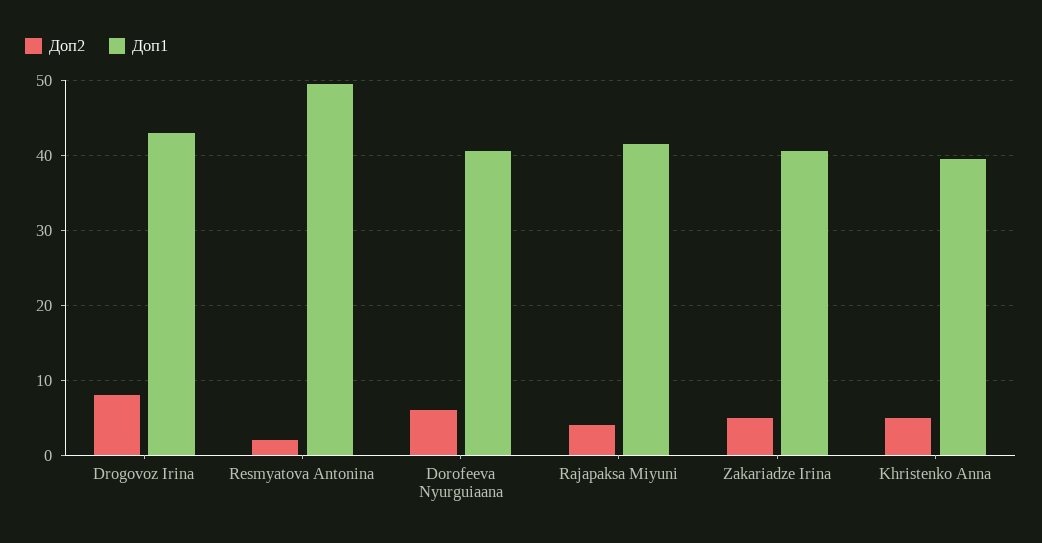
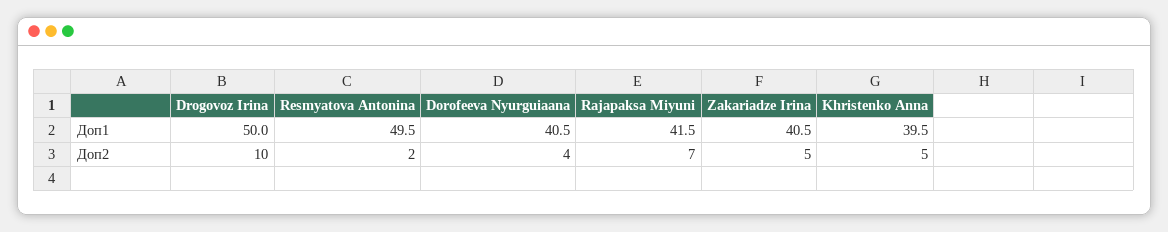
Доп2, Drogovoz Irina: 8 -> 10
Доп1, Drogovoz Irina: 43 -> 50
Доп2, Dorofeeva Nyurguiaana: 6 -> 4
Доп2, Rajapaksa Miyuni: 4 -> 7

